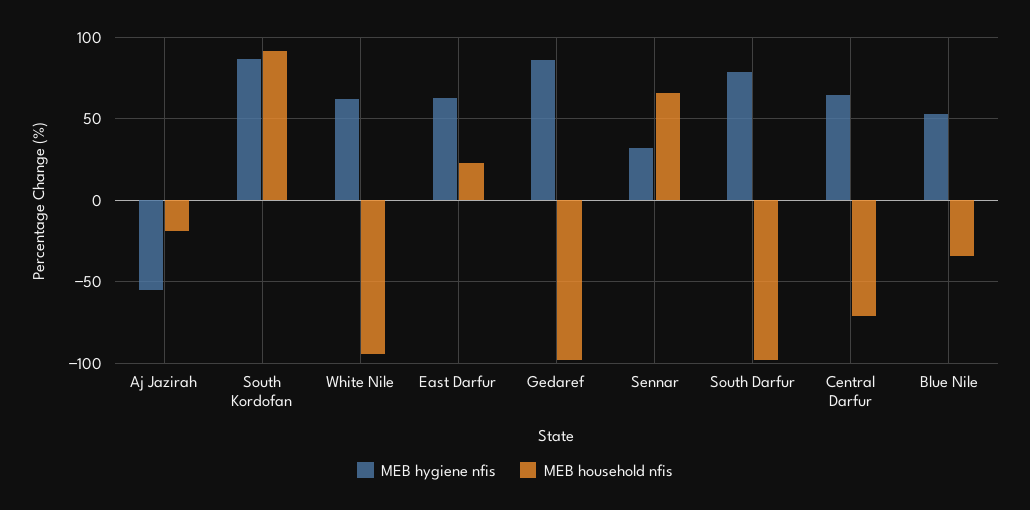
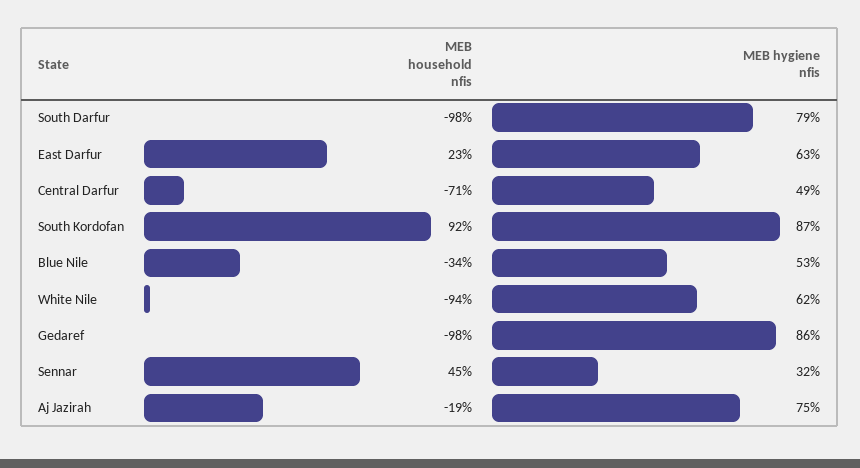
MEB hygiene nfis, Aj Jazirah: -55 -> 75
MEB household nfis, Sennar: 65 -> 45
MEB hygiene nfis, Central Darfur: 65 -> 49

